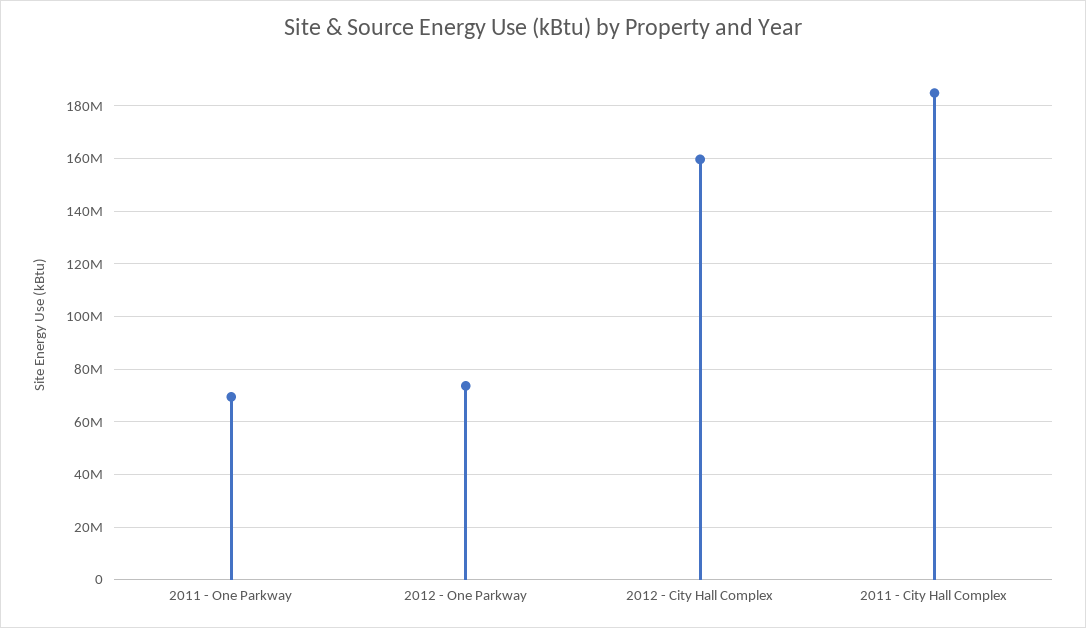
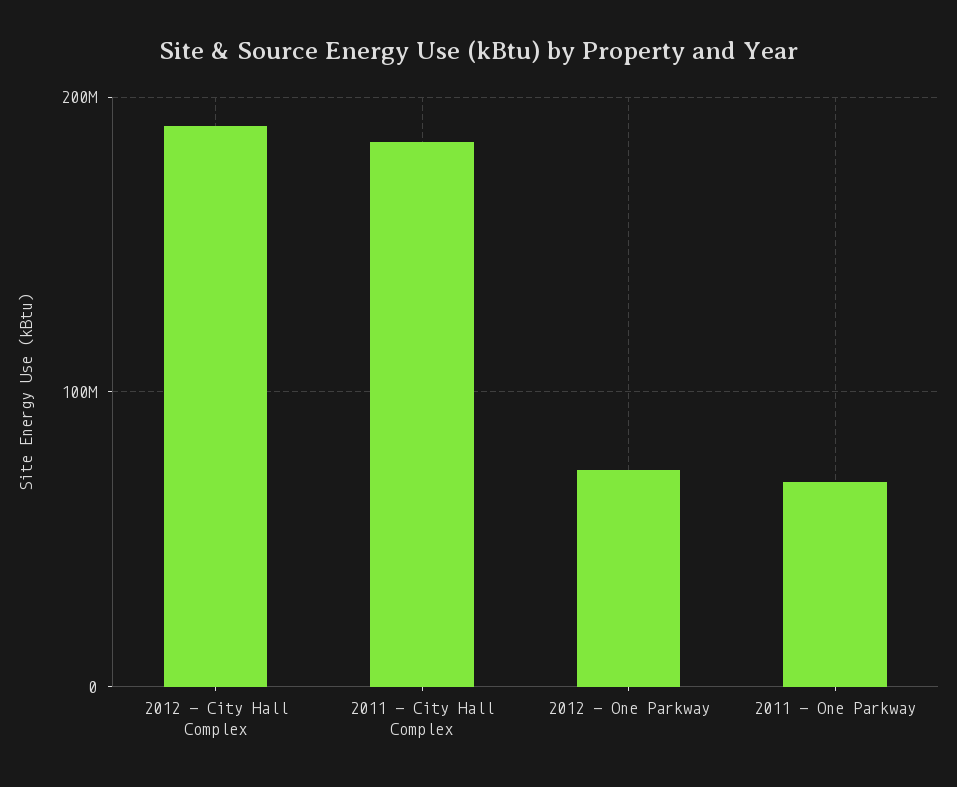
2012 - City Hall Complex: 160000000 -> 190000000

